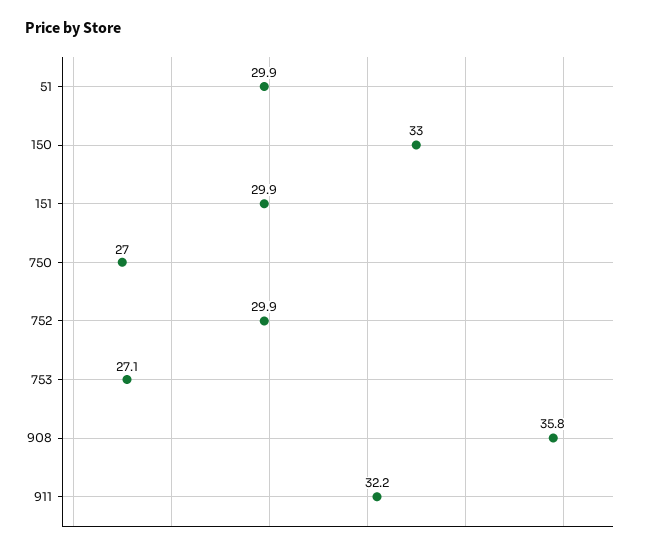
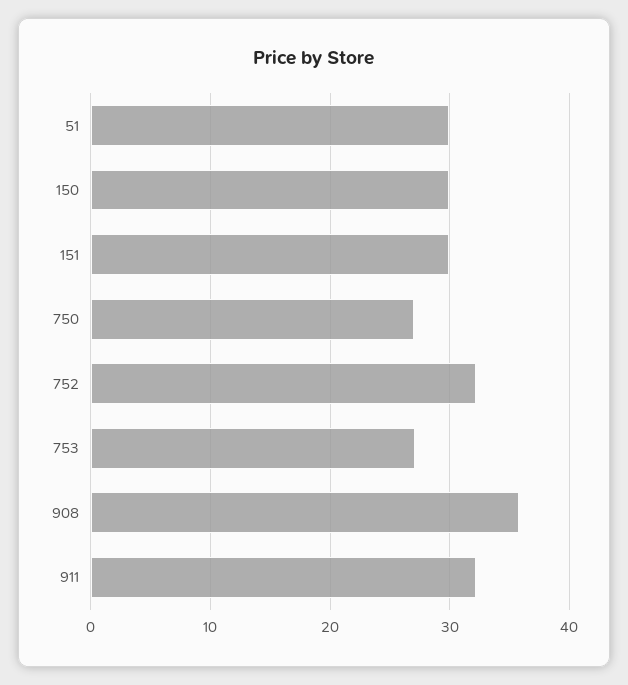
150: 33 -> 30
752: 29.9 -> 32

